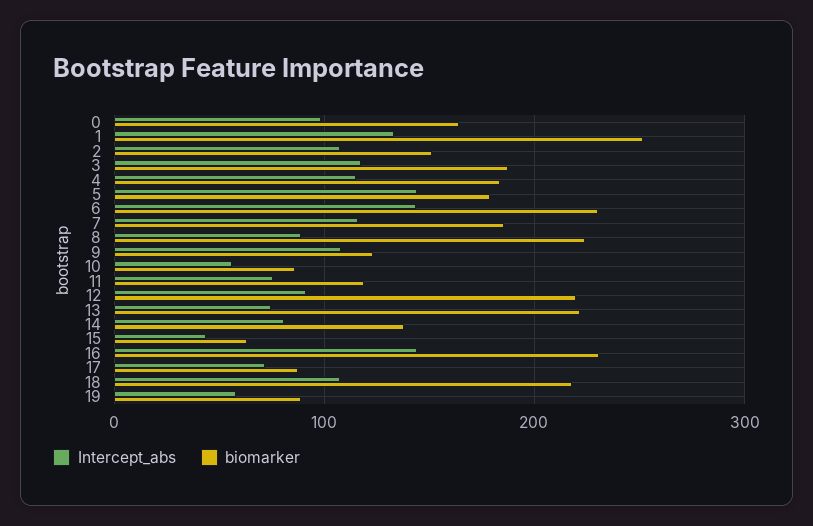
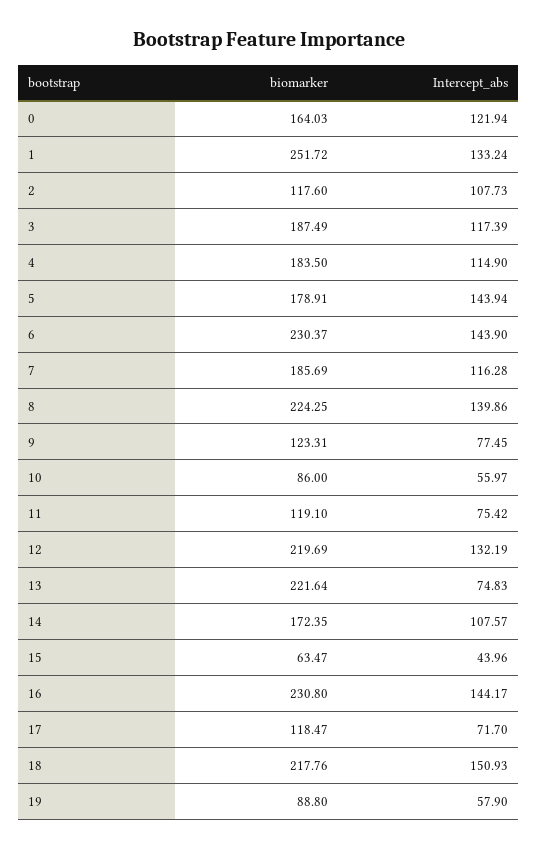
Intercept_abs, 0: 100 -> 121.94
biomarker, 2: 150 -> 117.6
Intercept_abs, 8: 90 -> 139.86
Intercept_abs, 9: 110 -> 77.45
Intercept_abs, 12: 90 -> 132.19
Intercept_abs, 14: 80 -> 107.57
biomarker, 14: 140 -> 172.35
biomarker, 17: 90 -> 118.47
Intercept_abs, 18: 110 -> 150.93

